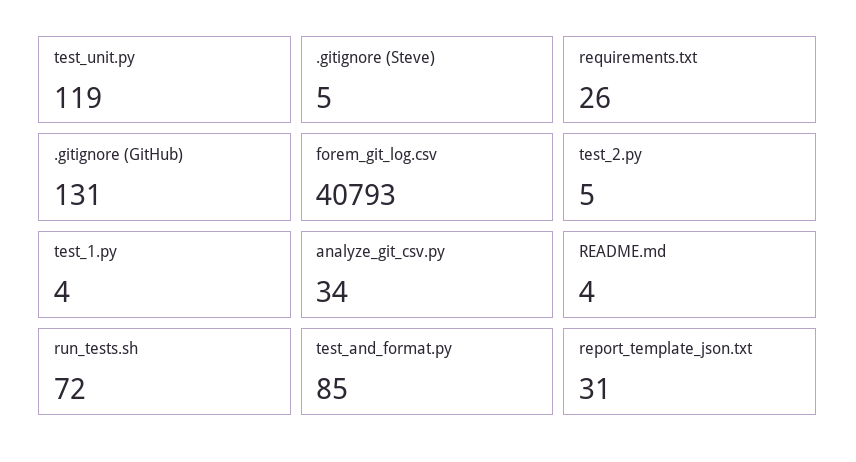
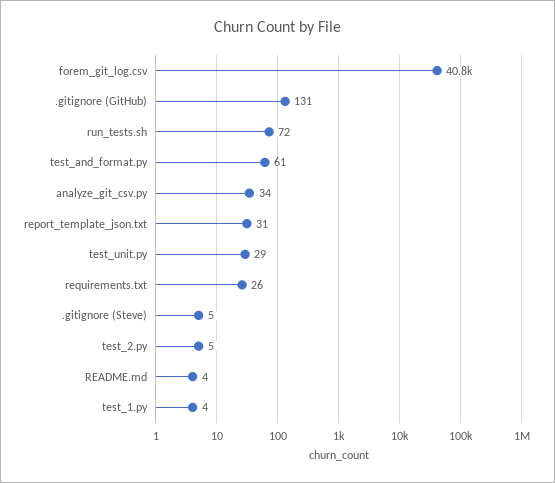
test_unit.py: 119 -> 29
test_and_format.py: 85 -> 61

